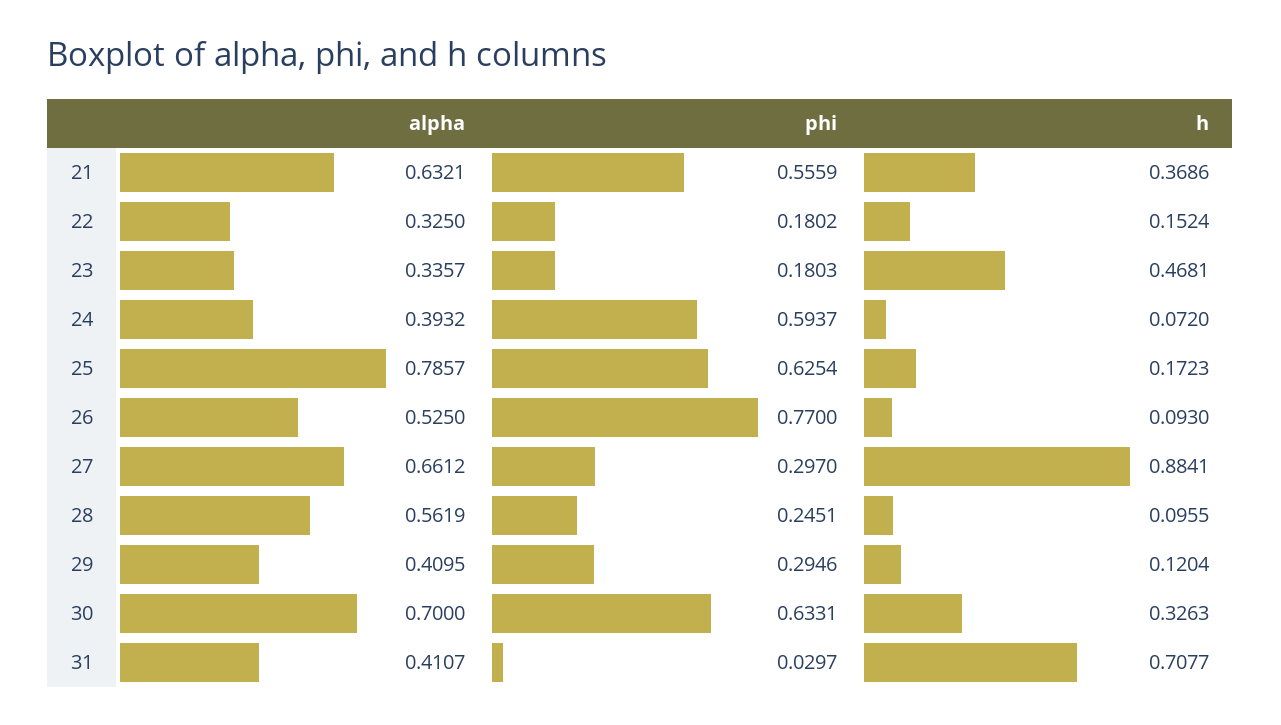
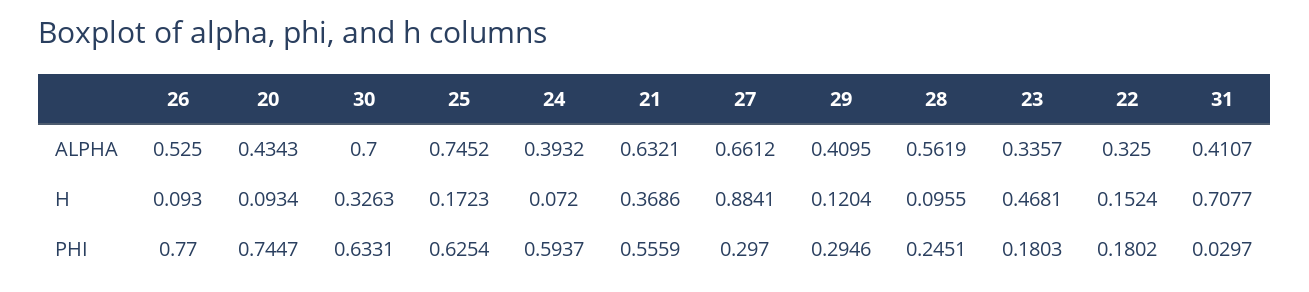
alpha, 25: 0.7857 -> 0.7452
alpha, 20: none -> 0.4343
h, 20: none -> 0.0934
phi, 20: none -> 0.7447

